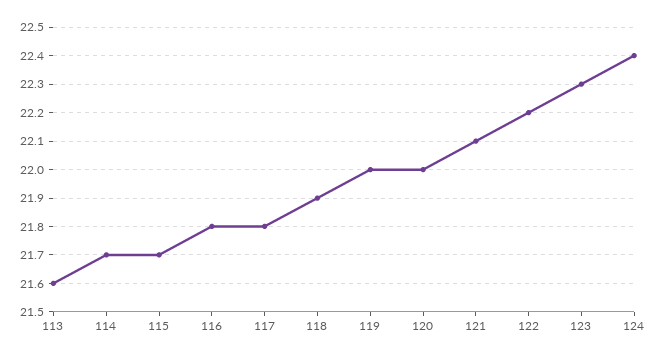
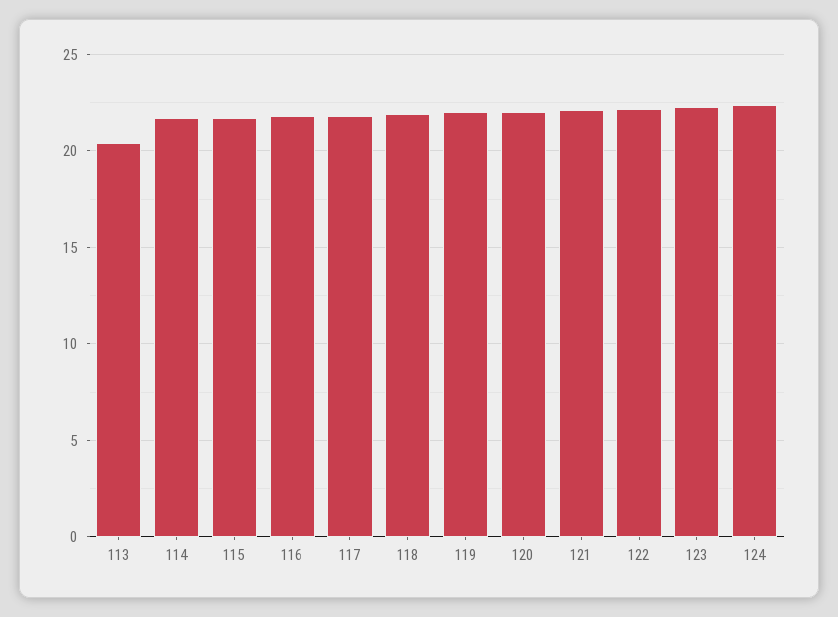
113: 21.6 -> 20.5

